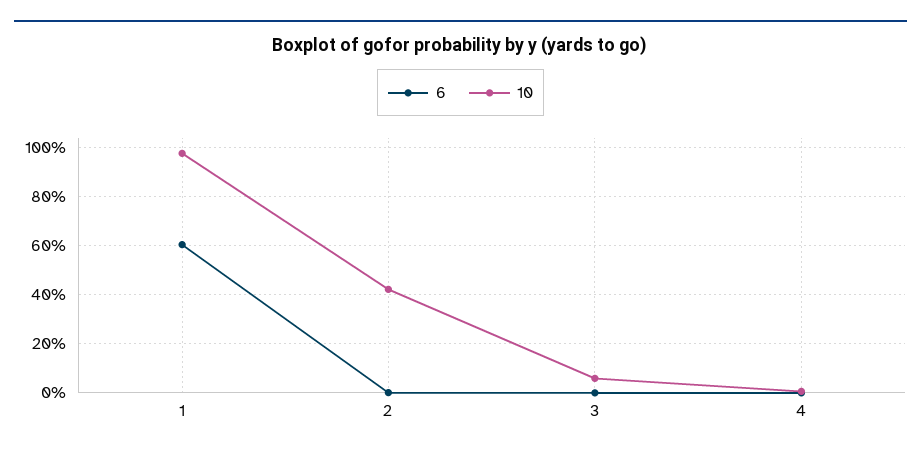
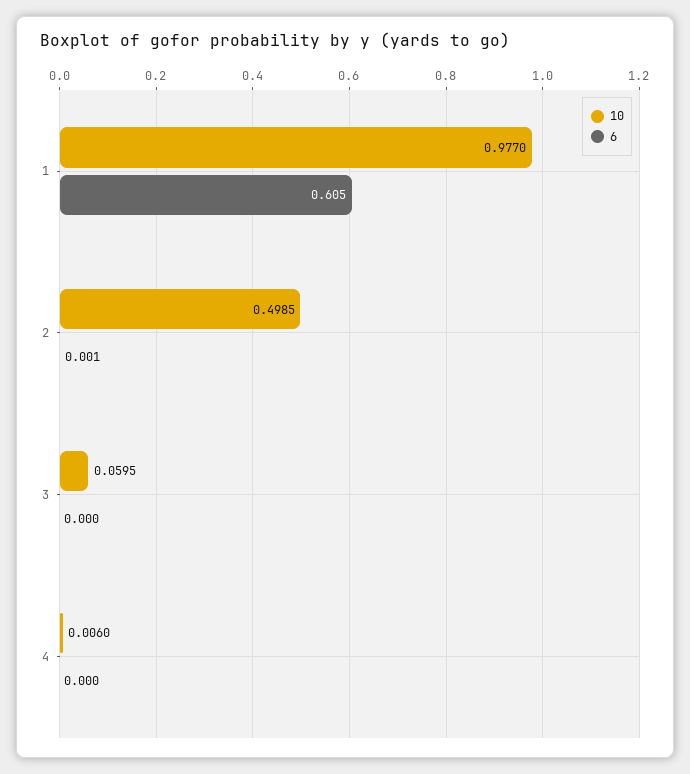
10, 2: 0.425 -> 0.4985

